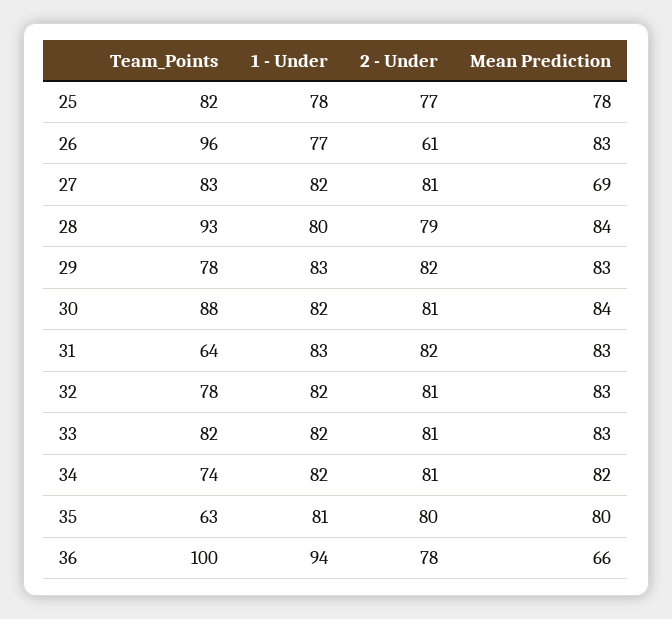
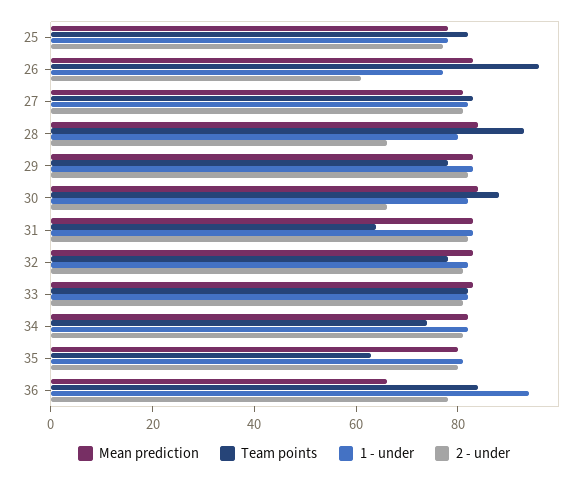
Mean Prediction, 27: 69 -> 80
2 - Under, 28: 79 -> 65
2 - Under, 30: 81 -> 65
Team_Points, 36: 100 -> 85

